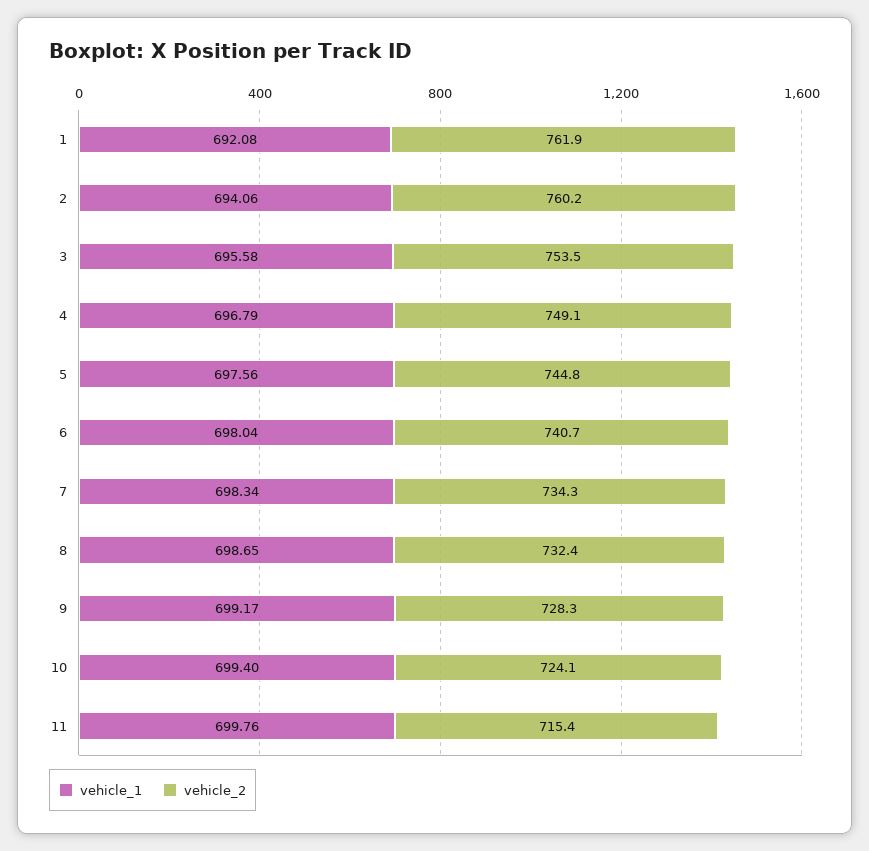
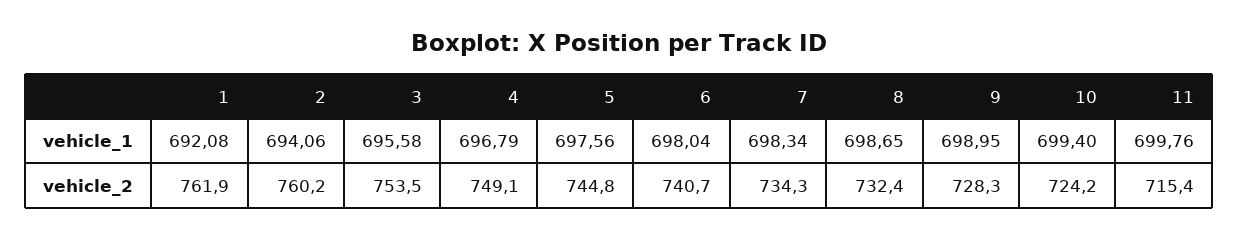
vehicle_1, 9: 699.17 -> 698.95
vehicle_2, 10: 724.1 -> 724.2

